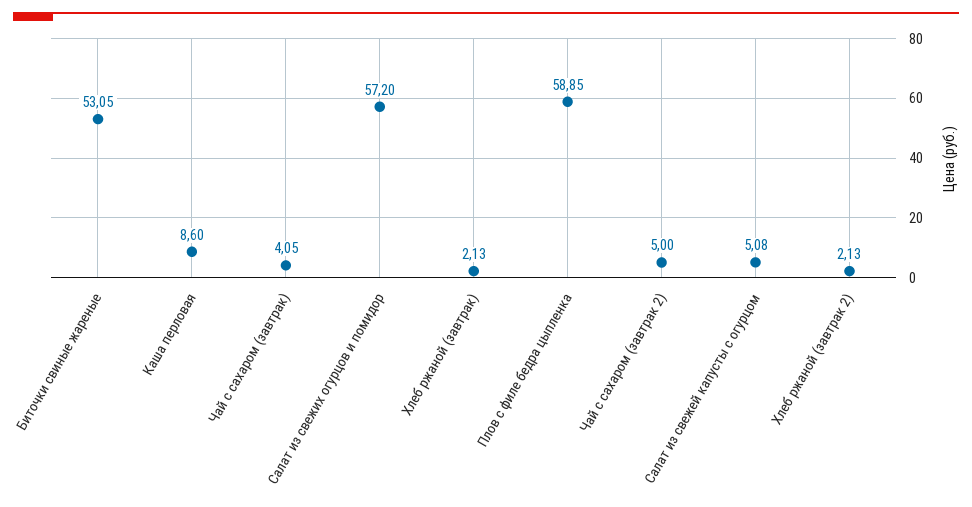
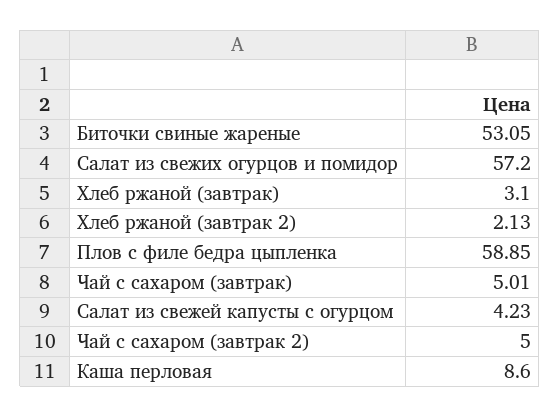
Чай с сахаром (завтрак): 4.05 -> 5.01
Хлеб ржаной (завтрак): 2.13 -> 3.1
Салат из свежей капусты с огурцом: 5.08 -> 4.23

